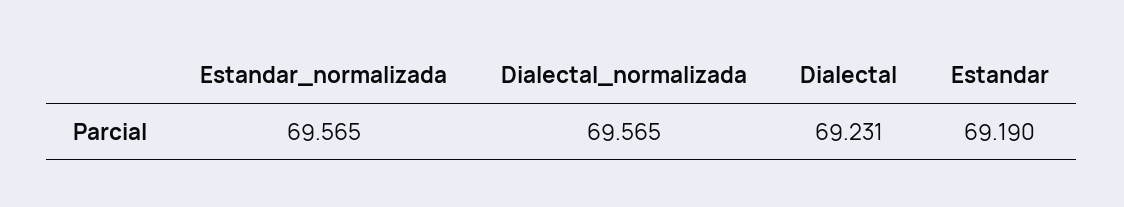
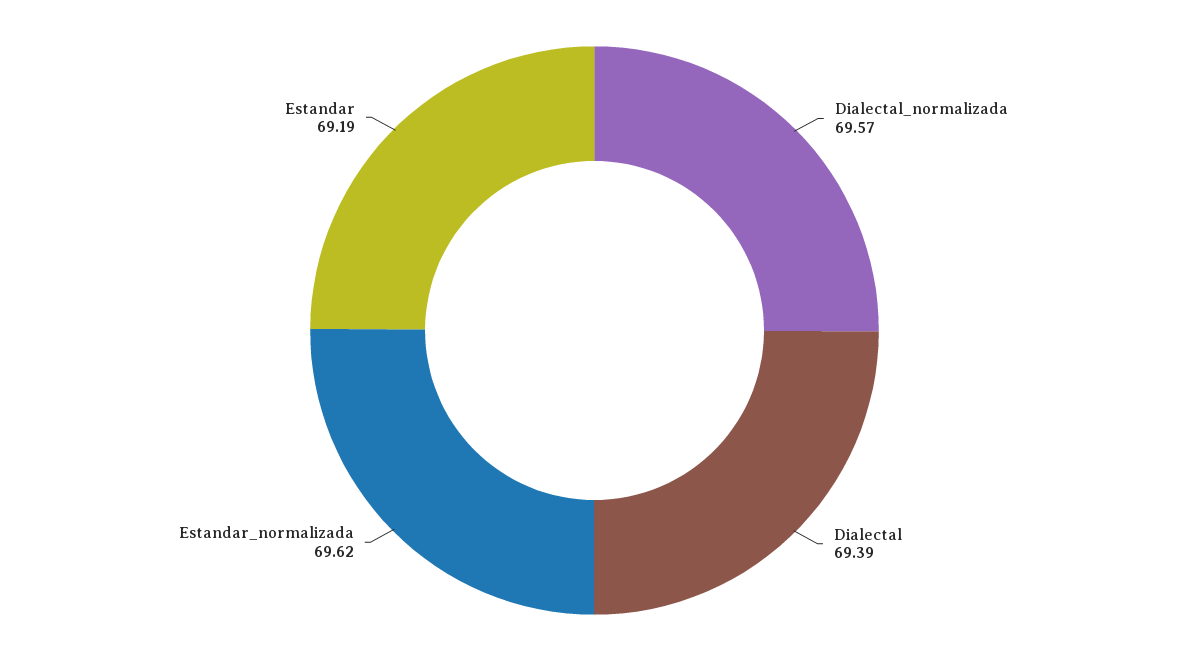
Estandar_normalizada: 69.565 -> 69.62
Dialectal: 69.231 -> 69.39

